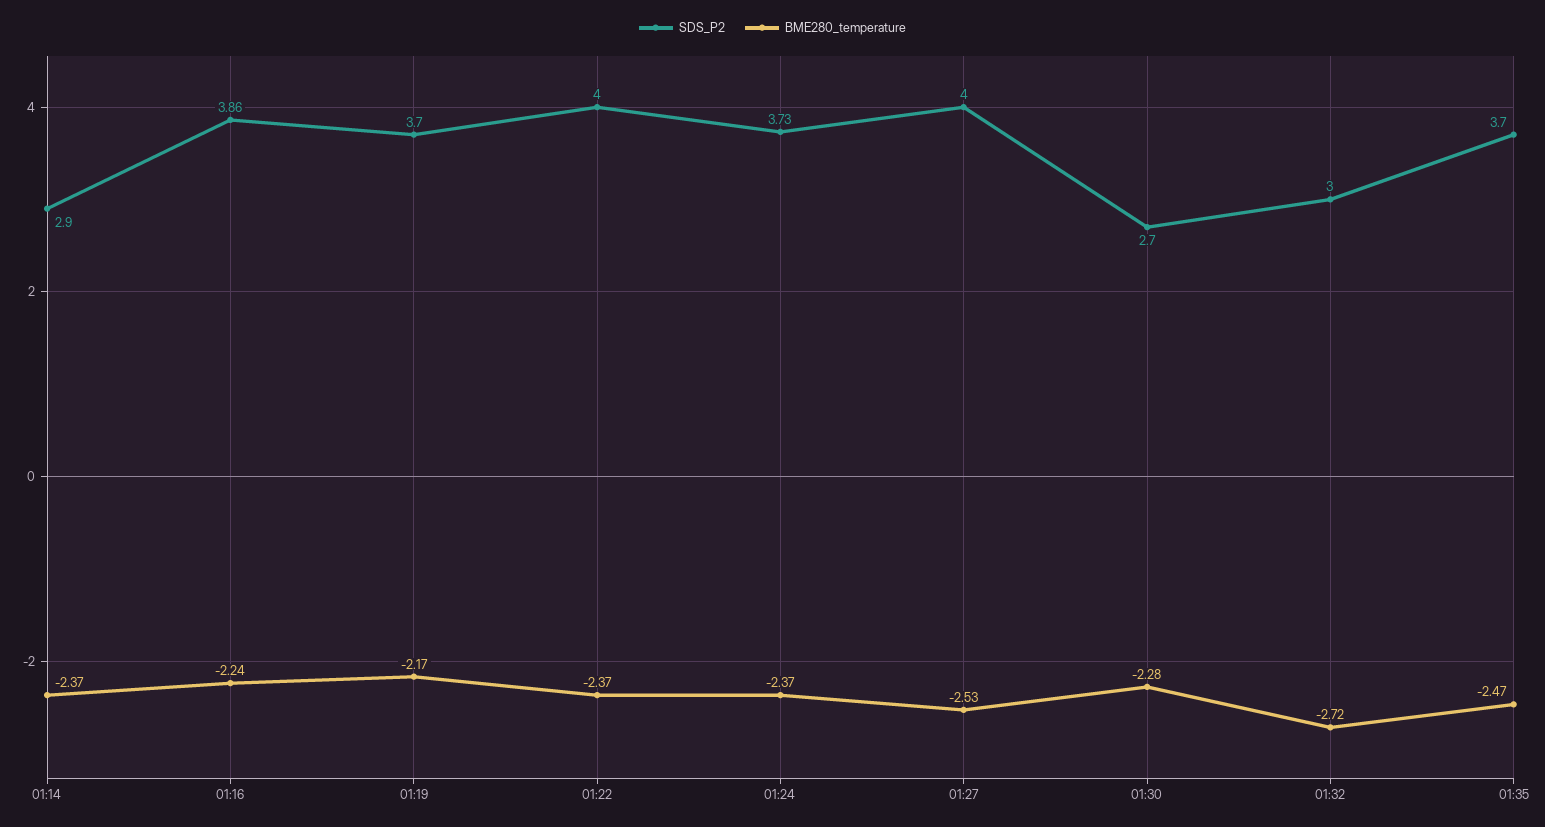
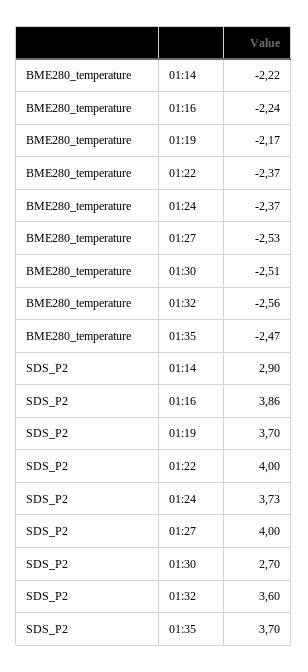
BME280_temperature, 01:14: -2.37 -> -2.22
BME280_temperature, 01:30: -2.28 -> -2.51
SDS_P2, 01:32: 3 -> 3.6
BME280_temperature, 01:32: -2.72 -> -2.56

